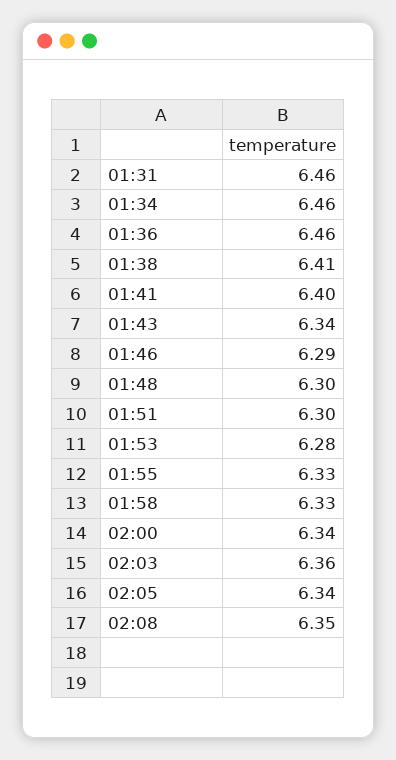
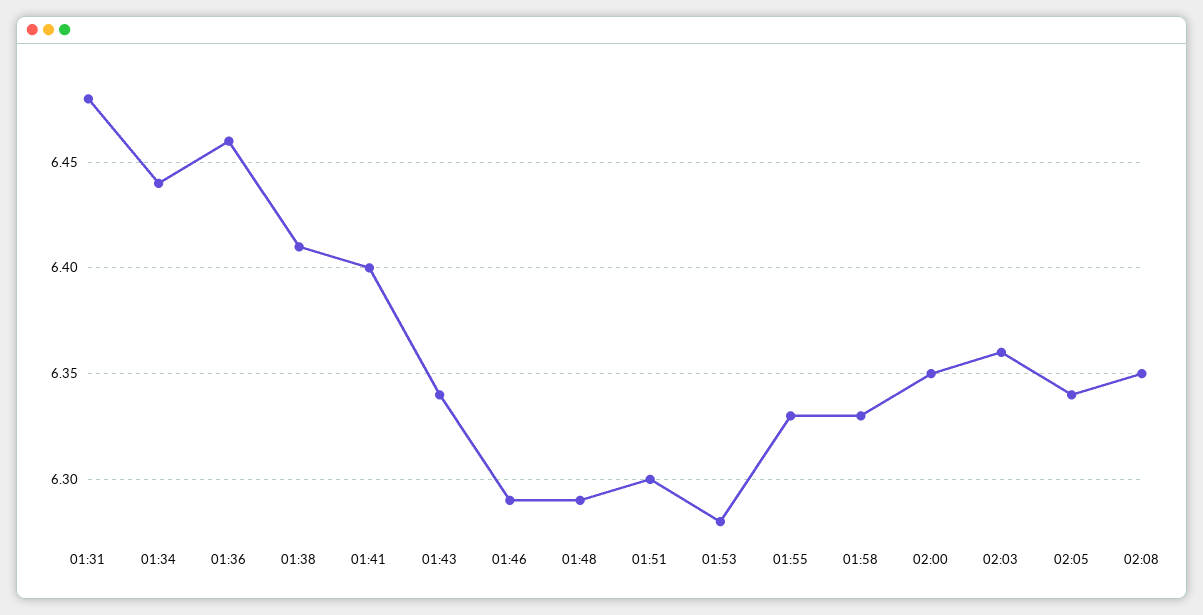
01:31: 6.46 -> 6.48
01:34: 6.46 -> 6.44
01:48: 6.3 -> 6.29
02:00: 6.34 -> 6.35

